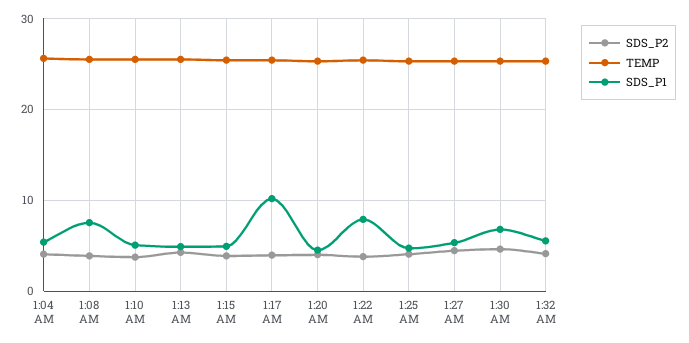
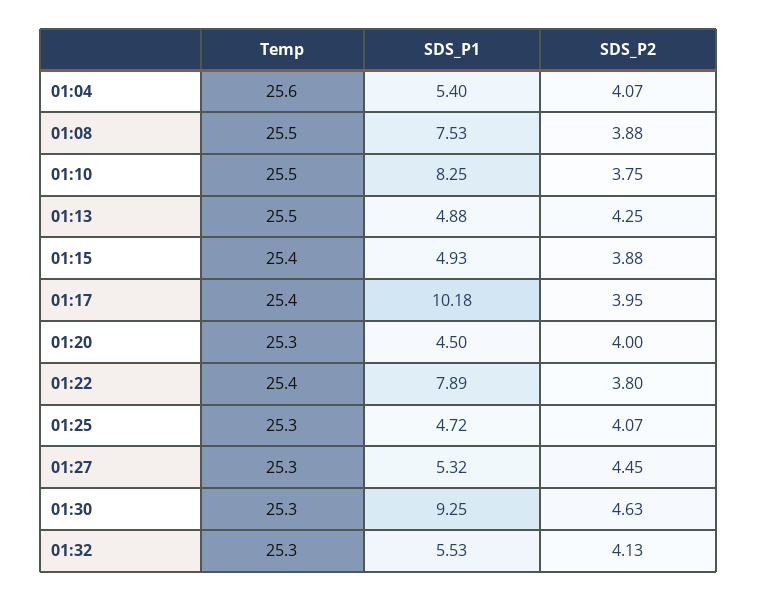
SDS_P1, 1:10 AM: 5 -> 8.25
SDS_P1, 1:30 AM: 7 -> 9.25

